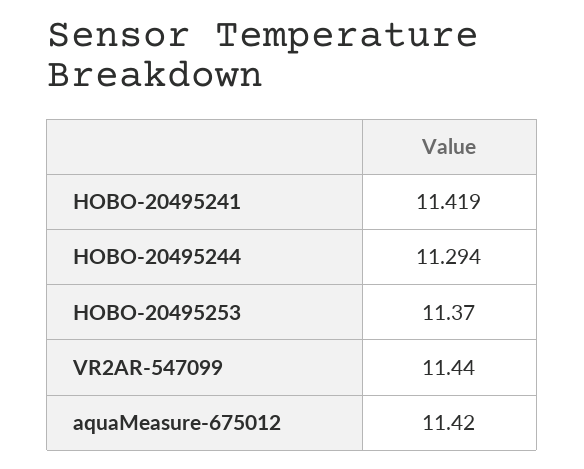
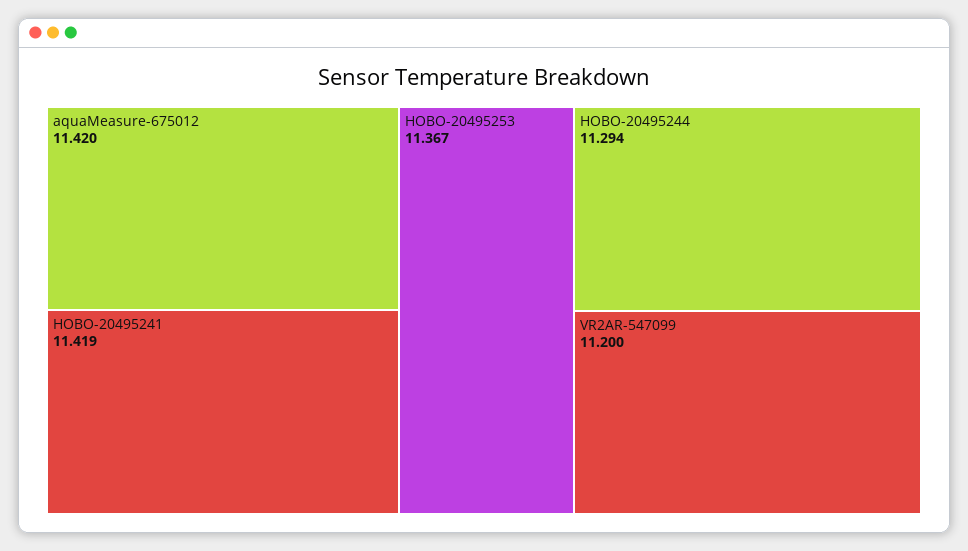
HOBO-20495253: 11.37 -> 11.367
VR2AR-547099: 11.44 -> 11.2

